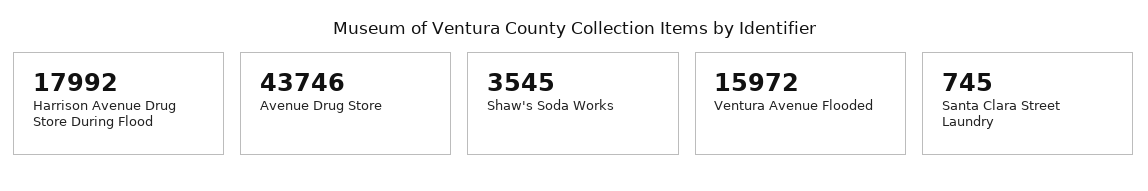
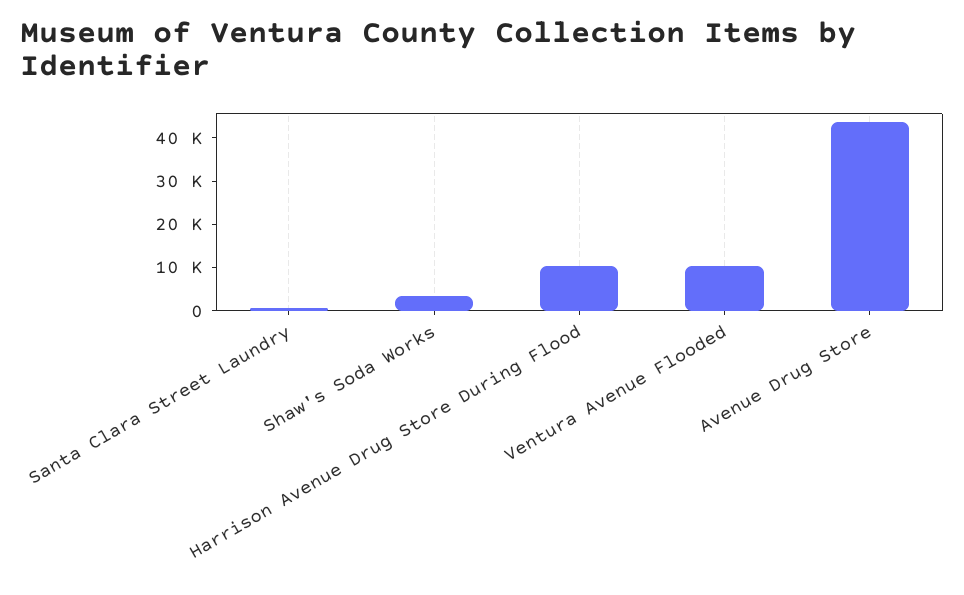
Harrison Avenue Drug Store During Flood: 17992 -> 10000
Ventura Avenue Flooded: 15972 -> 10000

